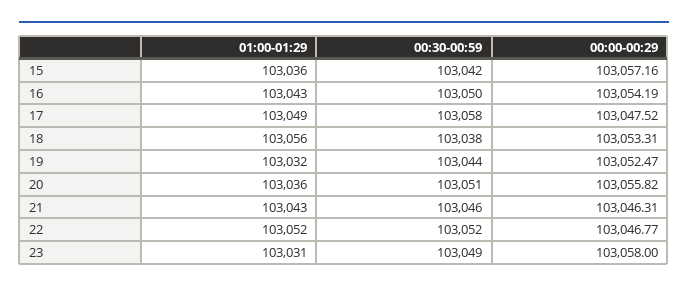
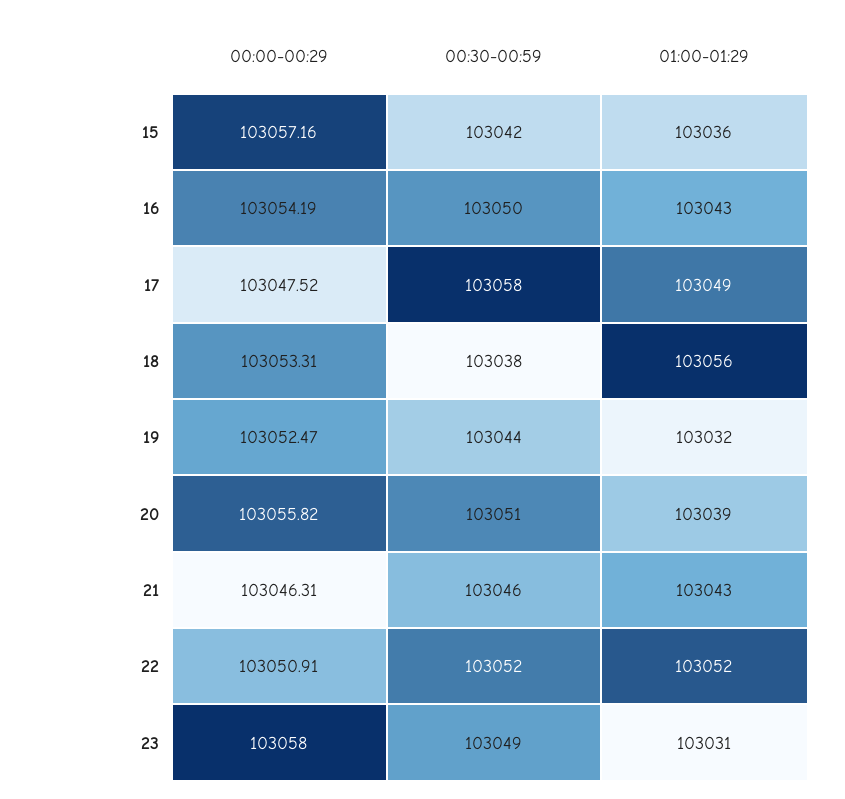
01:00-01:29, 20: 103036 -> 103039
00:00-00:29, 22: 103046.77 -> 103050.91

